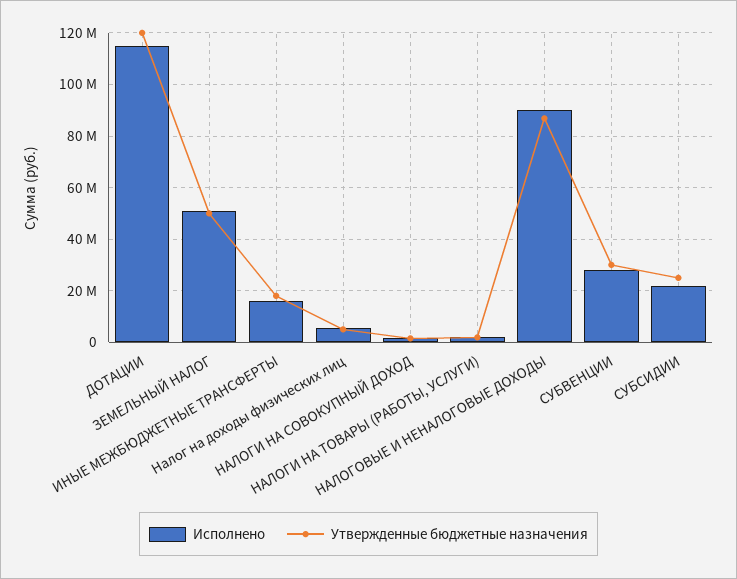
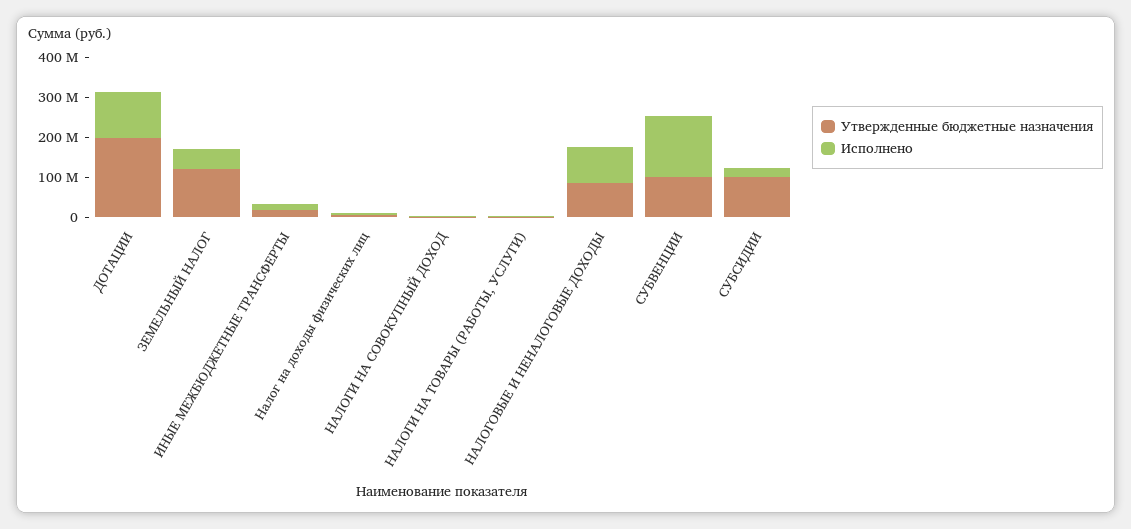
Утвержденные бюджетные назначения, ДОТАЦИИ: 120000000 -> 200000000
Утвержденные бюджетные назначения, ЗЕМЕЛЬНЫЙ НАЛОГ: 50000000 -> 125000000
Исполнено, СУБВЕНЦИИ: 27500000 -> 150000000
Утвержденные бюджетные назначения, СУБВЕНЦИИ: 30000000 -> 100000000
Утвержденные бюджетные назначения, СУБСИДИИ: 25000000 -> 100000000

